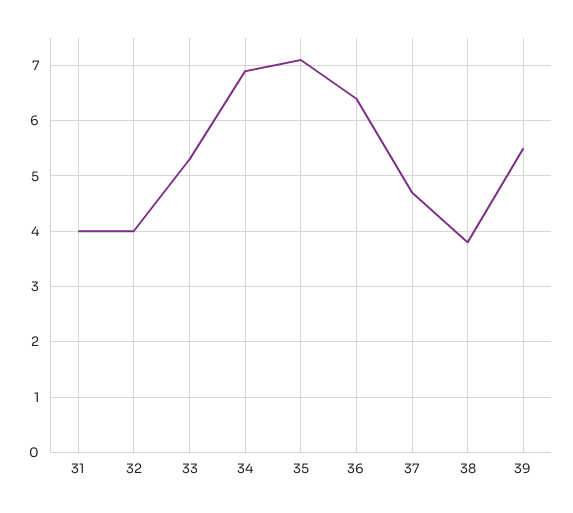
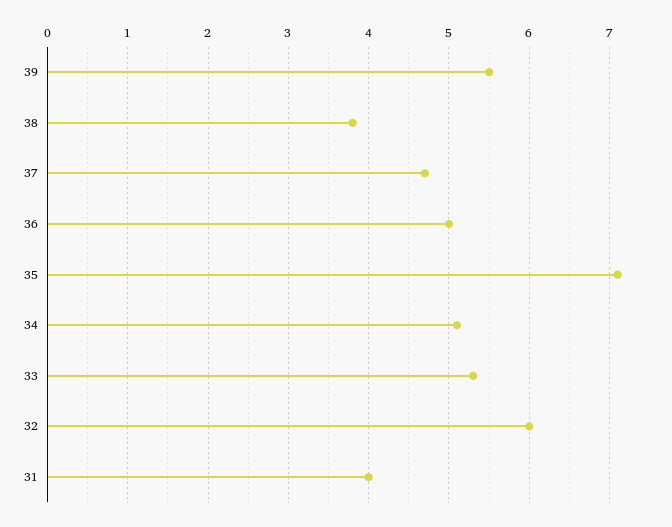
32: 4 -> 6
34: 7 -> 5.1
36: 6.5 -> 5

